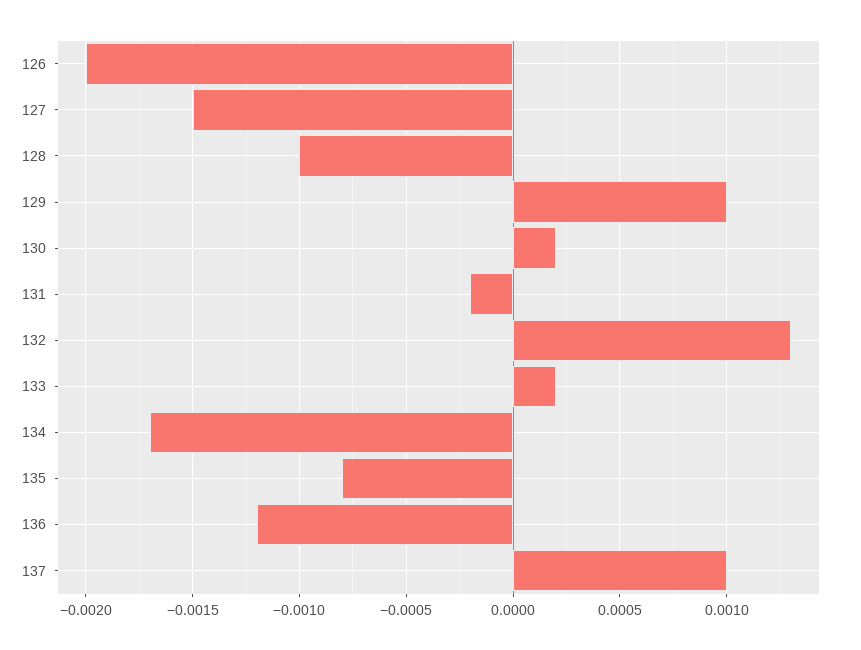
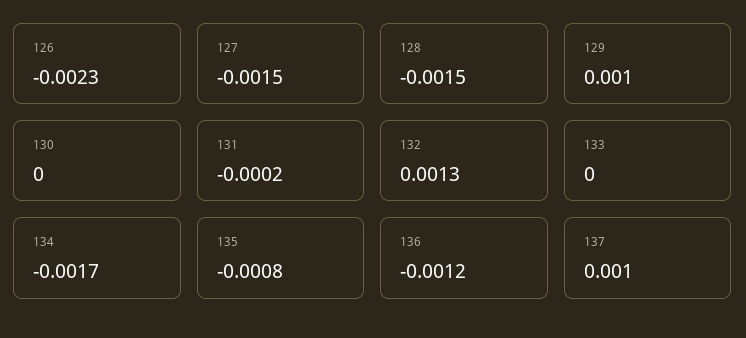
126: -0.002 -> -0.0023
128: -0.001 -> -0.0015
130: 0.0002 -> 0
133: 0.0002 -> 0

